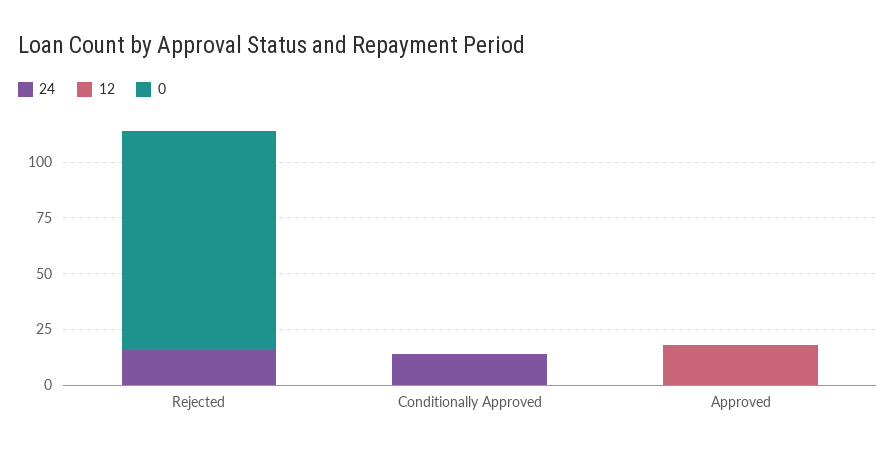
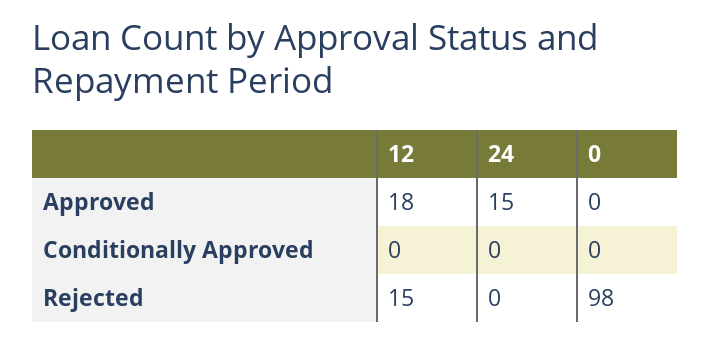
24, Rejected: 15 -> 0
12, Rejected: 0 -> 15
24, Conditionally Approved: 15 -> 0
24, Approved: 0 -> 15

